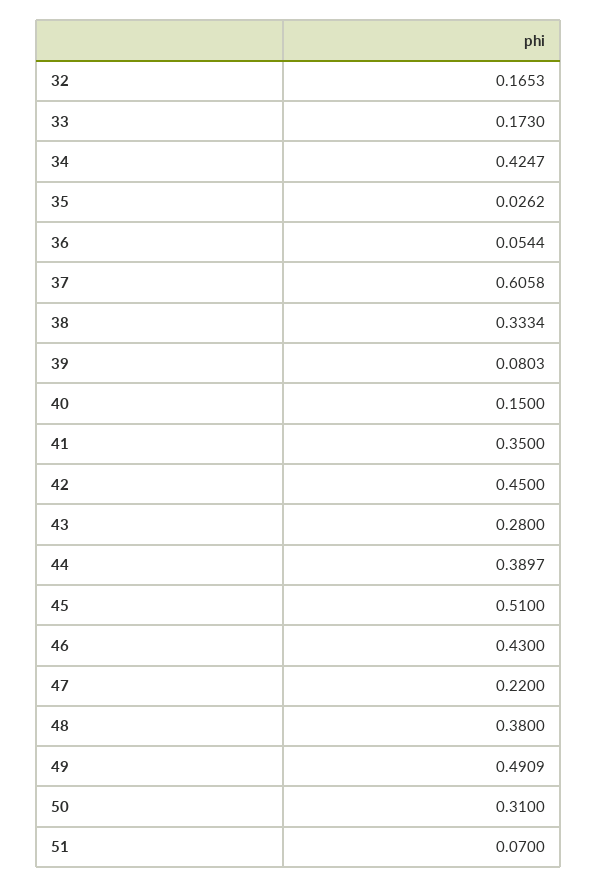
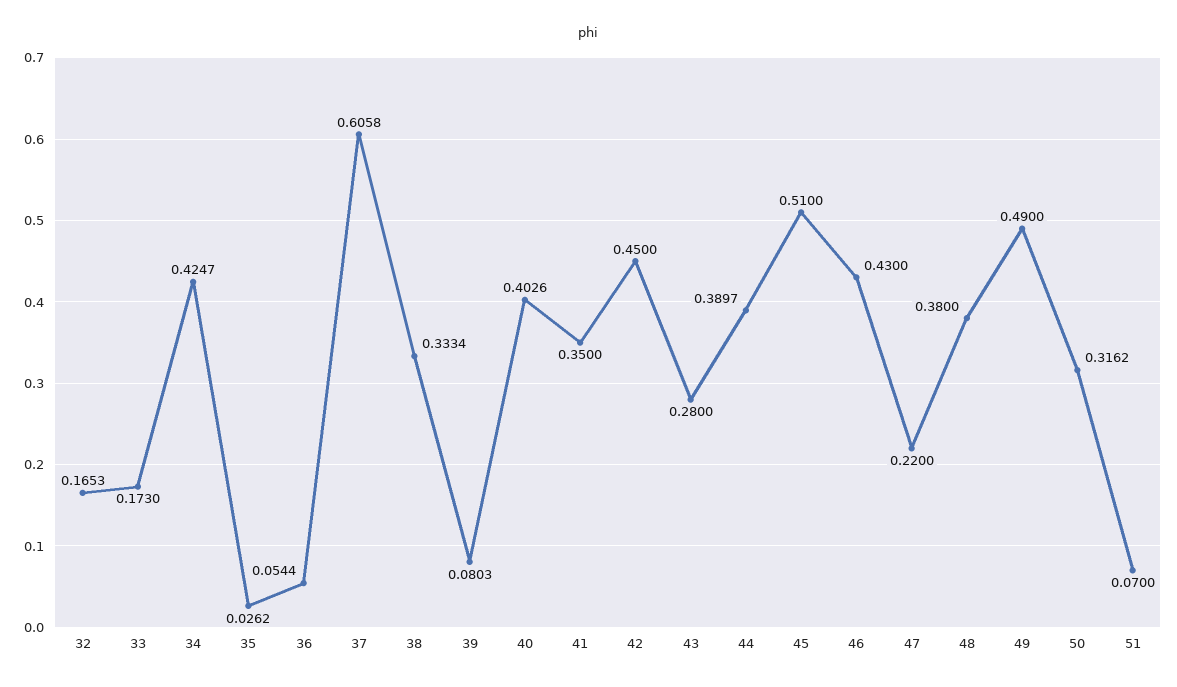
40: 0.15 -> 0.4026
49: 0.4909 -> 0.49
50: 0.31 -> 0.3162

